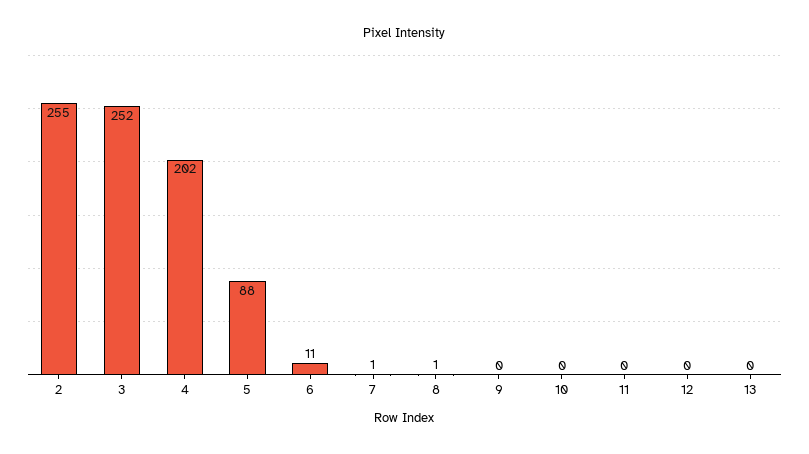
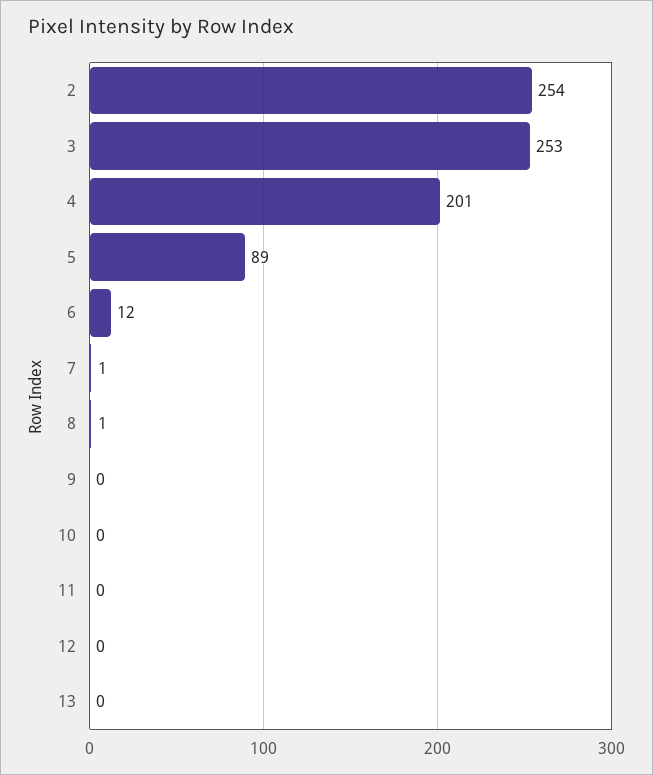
2: 255 -> 254
3: 252 -> 253
4: 202 -> 201
5: 88 -> 89
6: 11 -> 12

